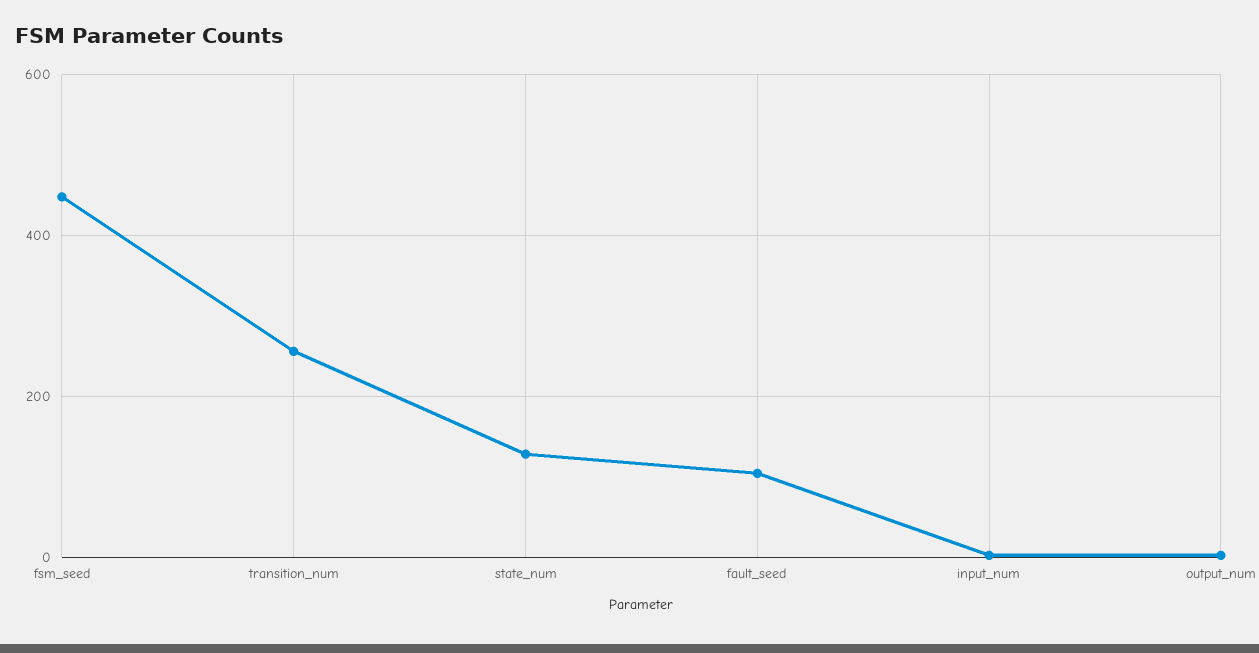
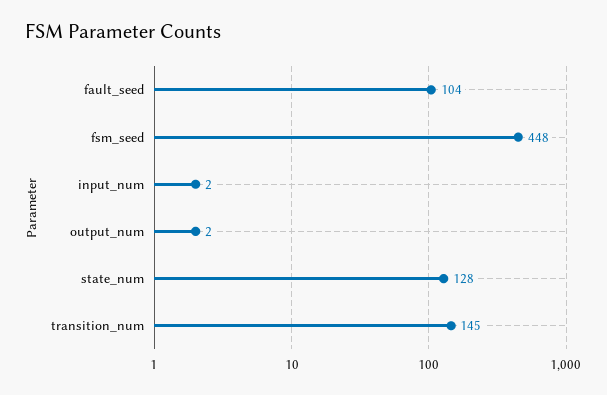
transition_num: 260 -> 145

